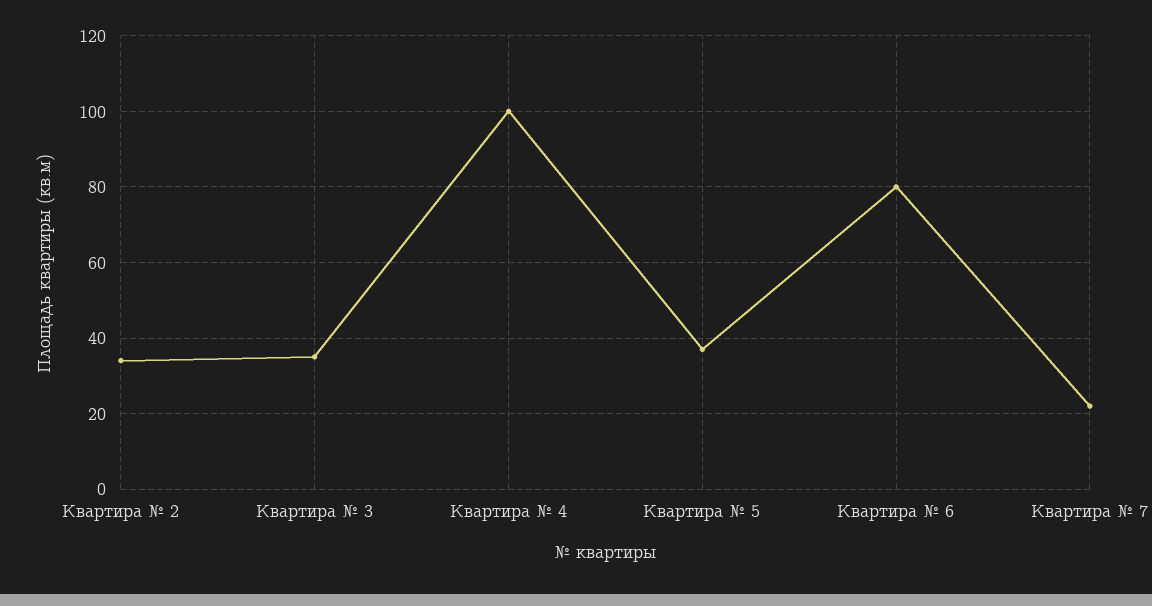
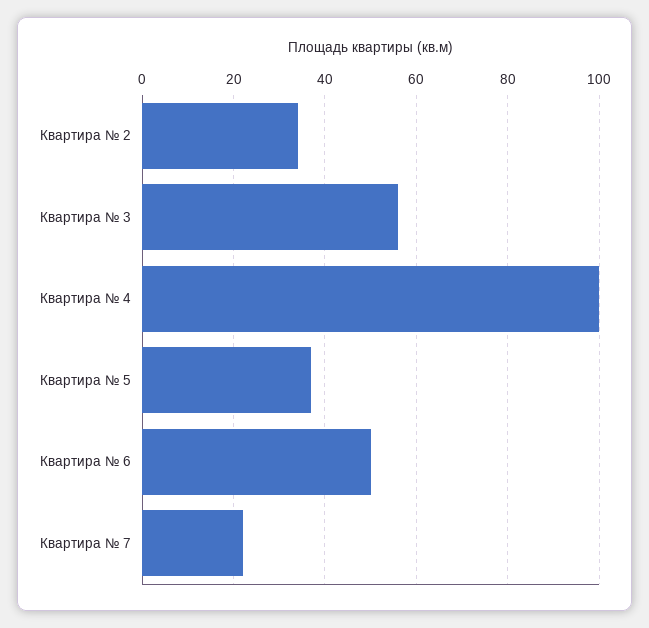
Квартира № 3: 35 -> 55
Квартира № 6: 80 -> 50

